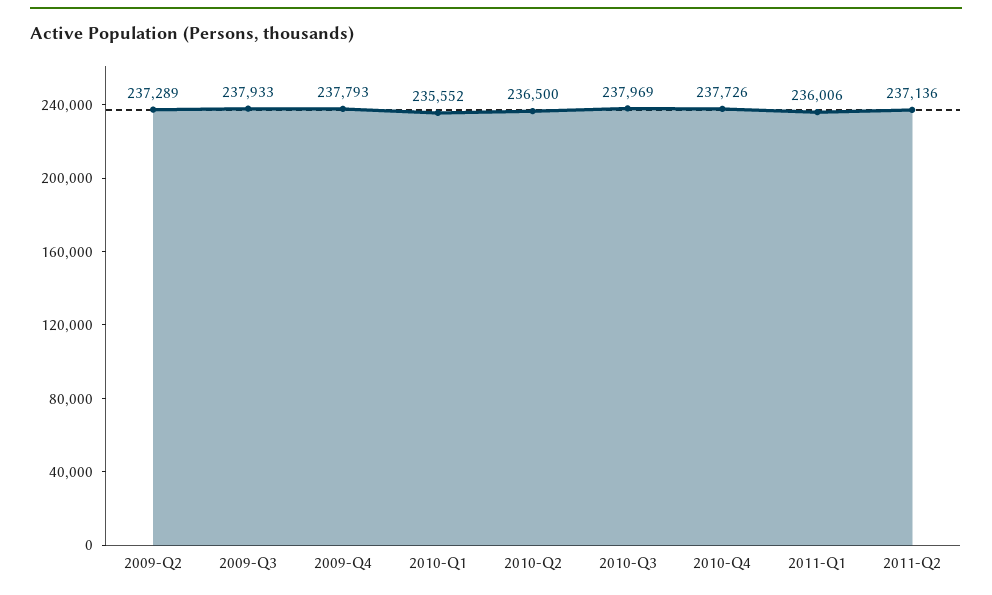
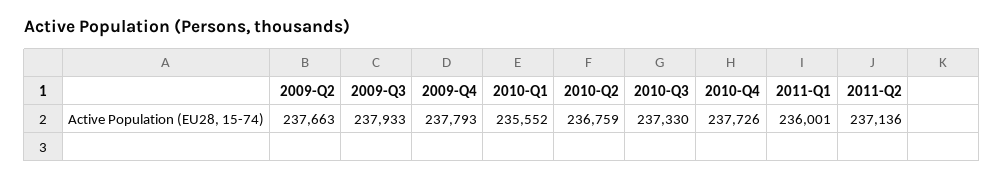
2009-Q2: 237289 -> 237663
2010-Q2: 236500 -> 236759
2010-Q3: 237969 -> 237330
2011-Q1: 236006 -> 236001

